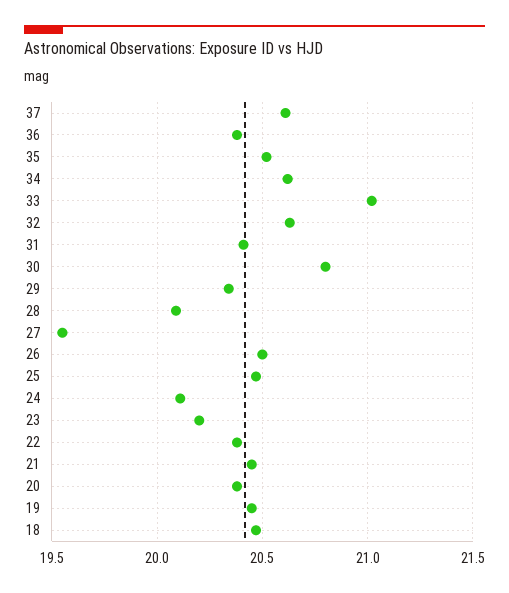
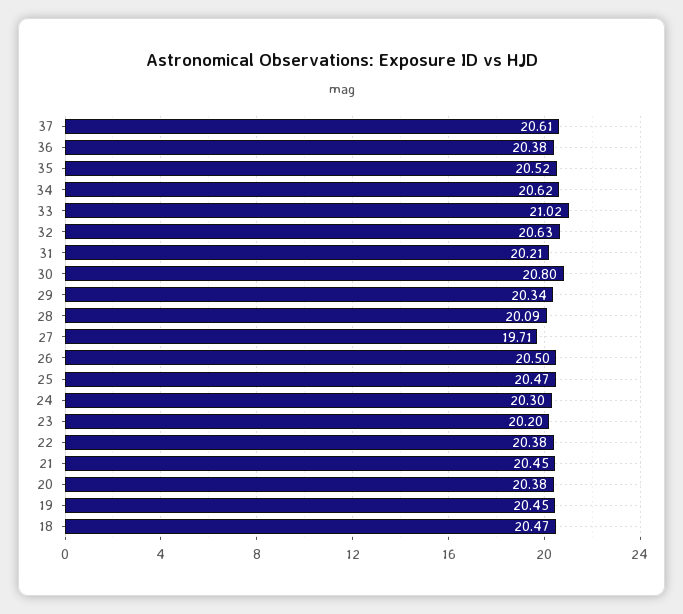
31: 20.4 -> 20.21
27: 19.55 -> 19.71
24: 20.1 -> 20.3

